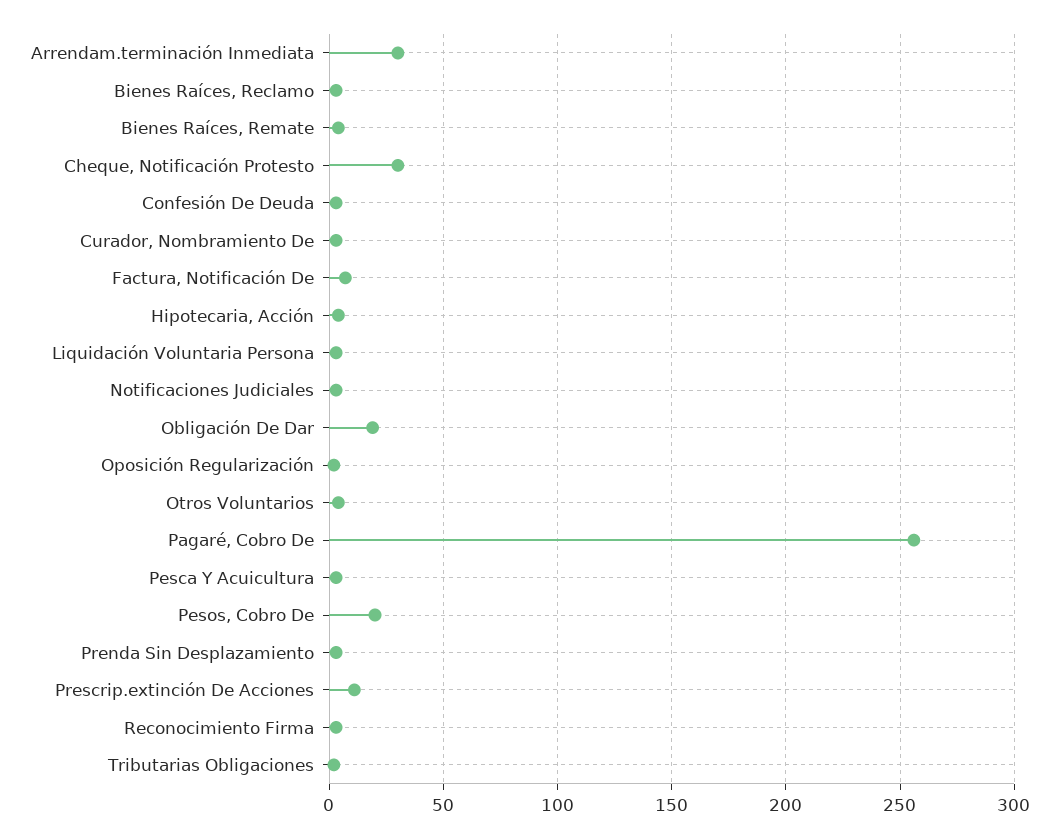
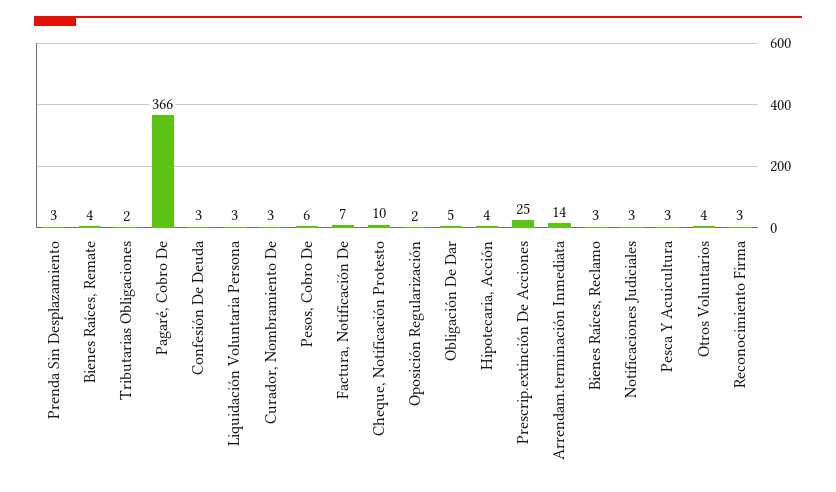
Arrendam.terminación Inmediata: 30 -> 14
Cheque, Notificación Protesto: 30 -> 10
Obligación De Dar: 20 -> 5
Pagaré, Cobro De: 255 -> 366
Pesos, Cobro De: 20 -> 6
Prescrip.extinción De Acciones: 10 -> 25

